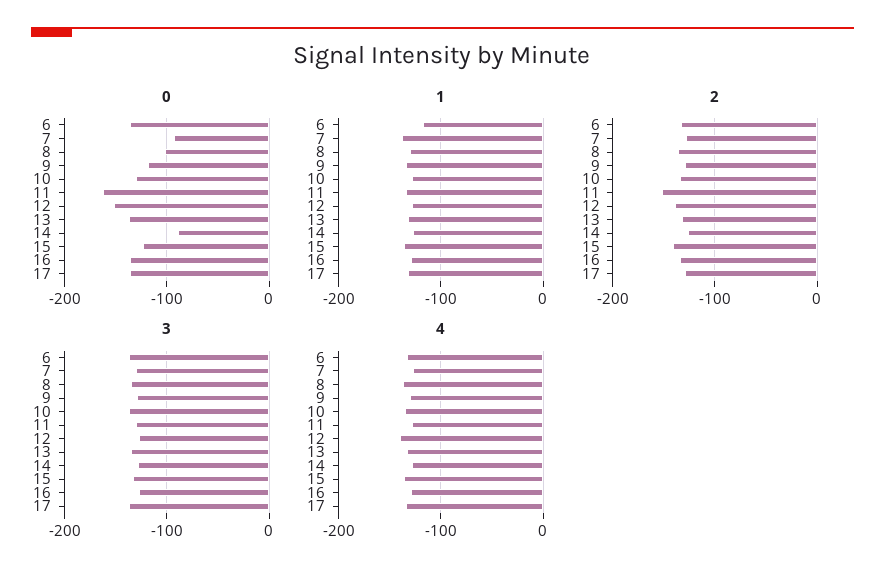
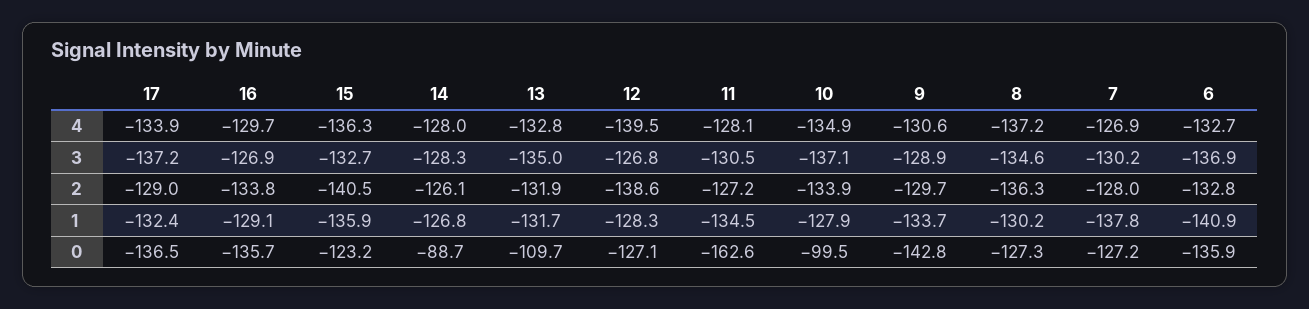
0, 7: -90 -> -127.2
0, 8: -100 -> -127.3
0, 9: -120 -> -142.8
0, 10: -130 -> -99.5
0, 12: -150 -> -127.1
0, 13: -140 -> -109.7
1, 6: -120 -> -140.9
2, 11: -150 -> -127.2

